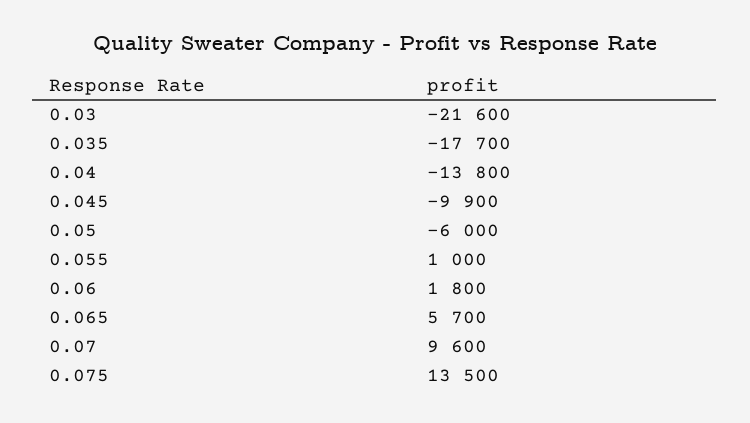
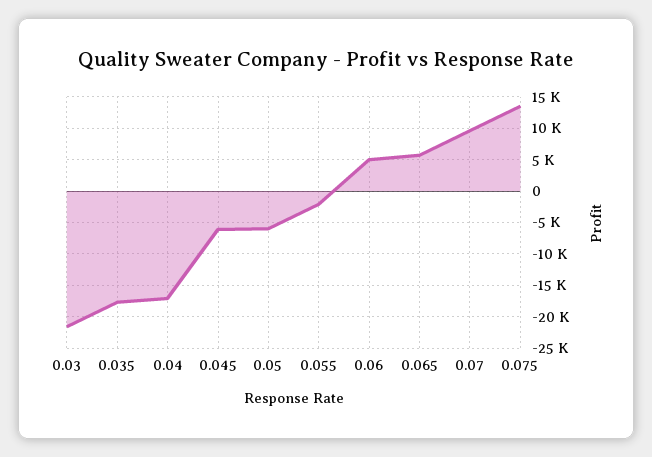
0.04: -13800 -> -17000
0.045: -9900 -> -6000
0.055: 1000 -> -2000
0.06: 1800 -> 5000

